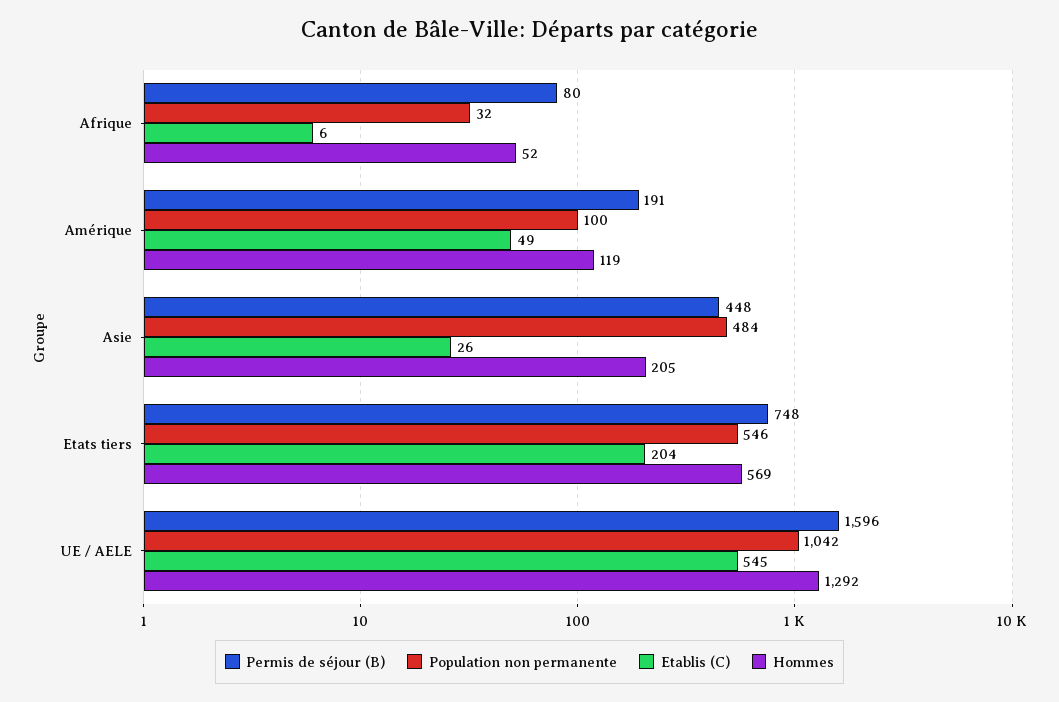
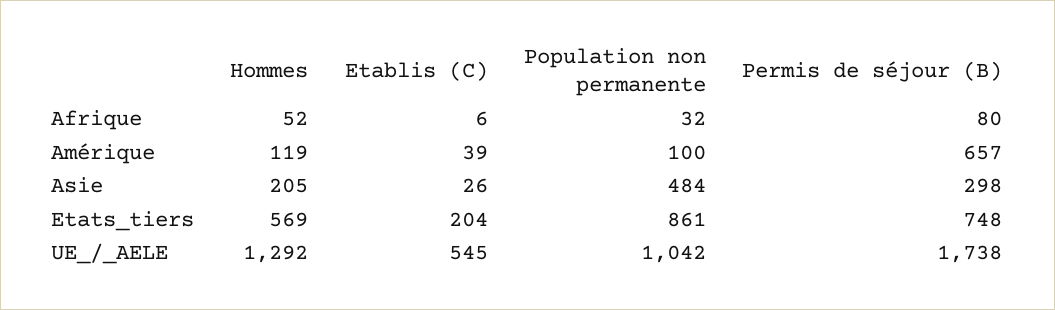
Permis de séjour (B), Amérique: 191 -> 657
Etablis (C), Amérique: 49 -> 39
Permis de séjour (B), Asie: 448 -> 298
Population non permanente, Etats tiers: 546 -> 861
Permis de séjour (B), UE / AELE: 1596 -> 1738

